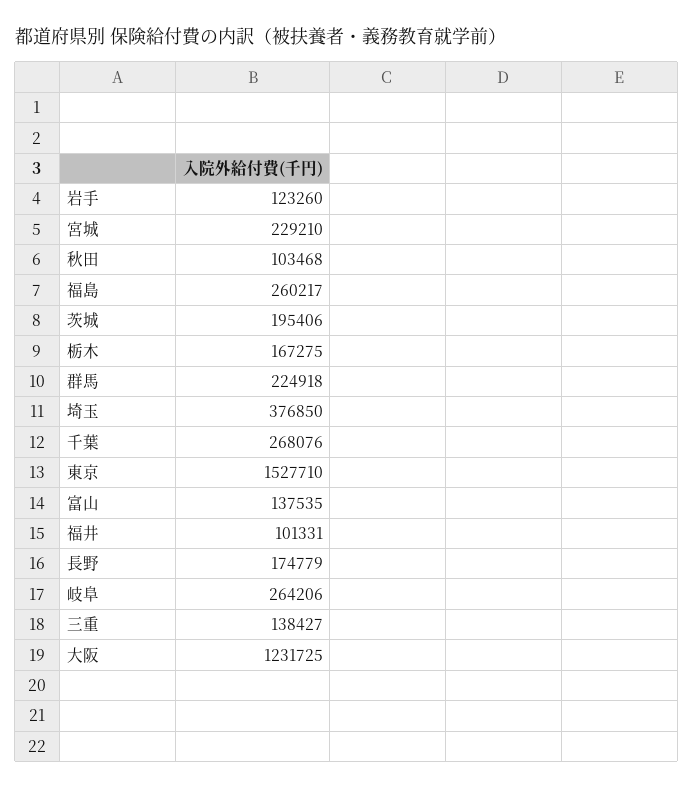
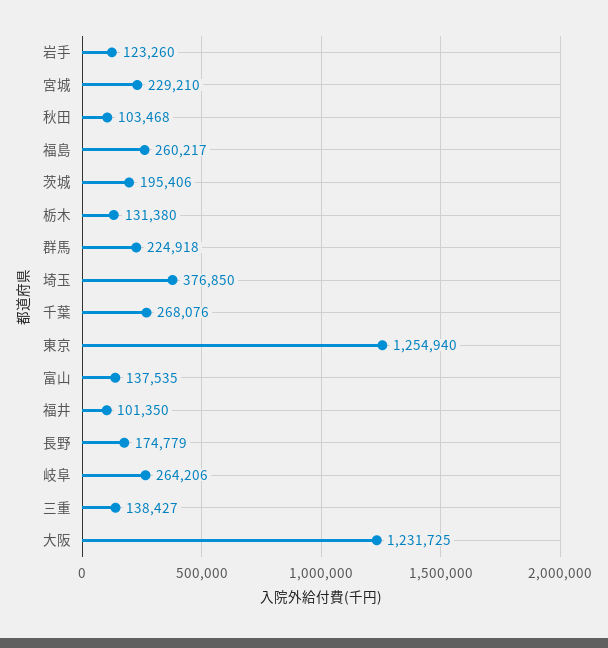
栃木: 167275 -> 131380
東京: 1527710 -> 1254940
福井: 101331 -> 101350

